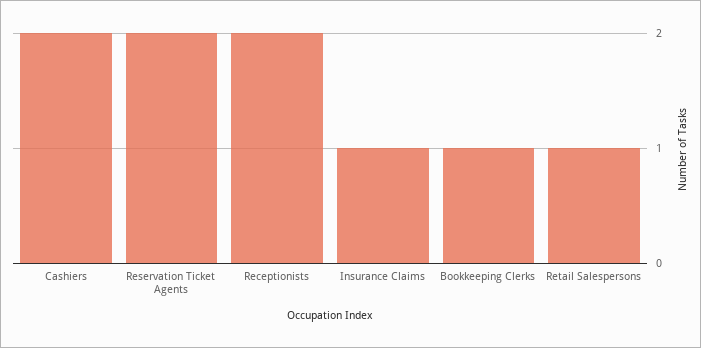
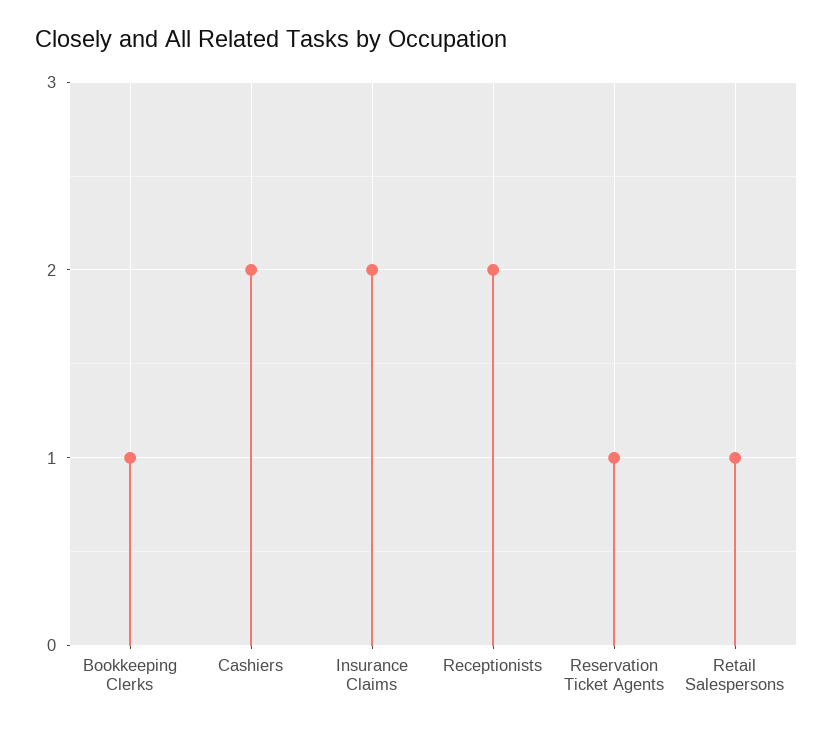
Reservation Ticket Agents: 2 -> 1
Insurance Claims: 1 -> 2

